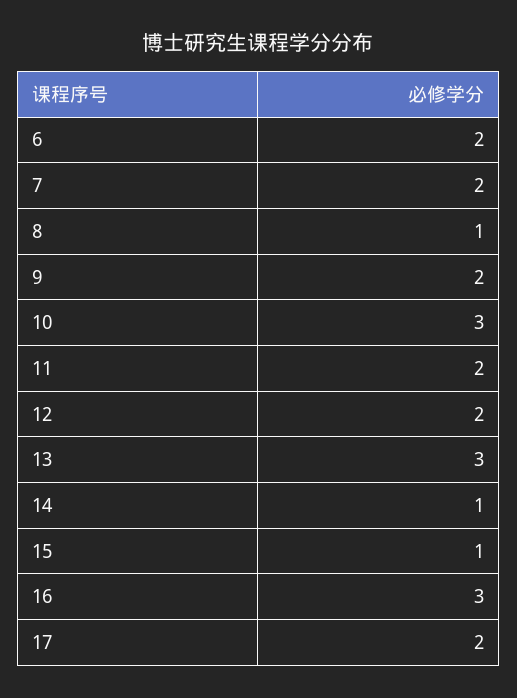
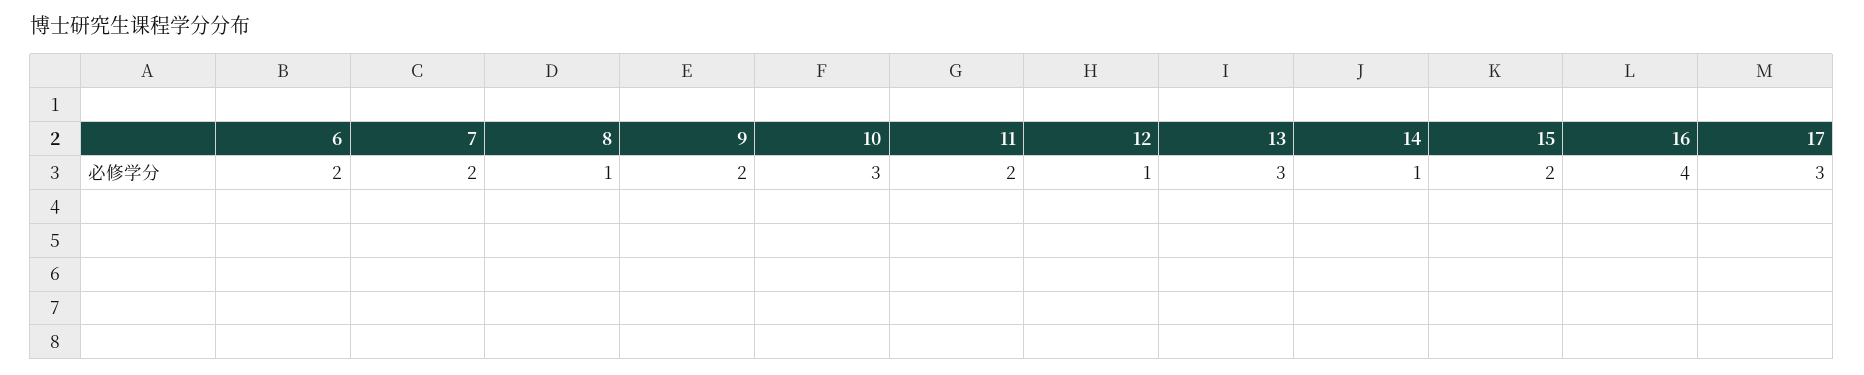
12: 2 -> 1
15: 1 -> 2
16: 3 -> 4
17: 2 -> 3

